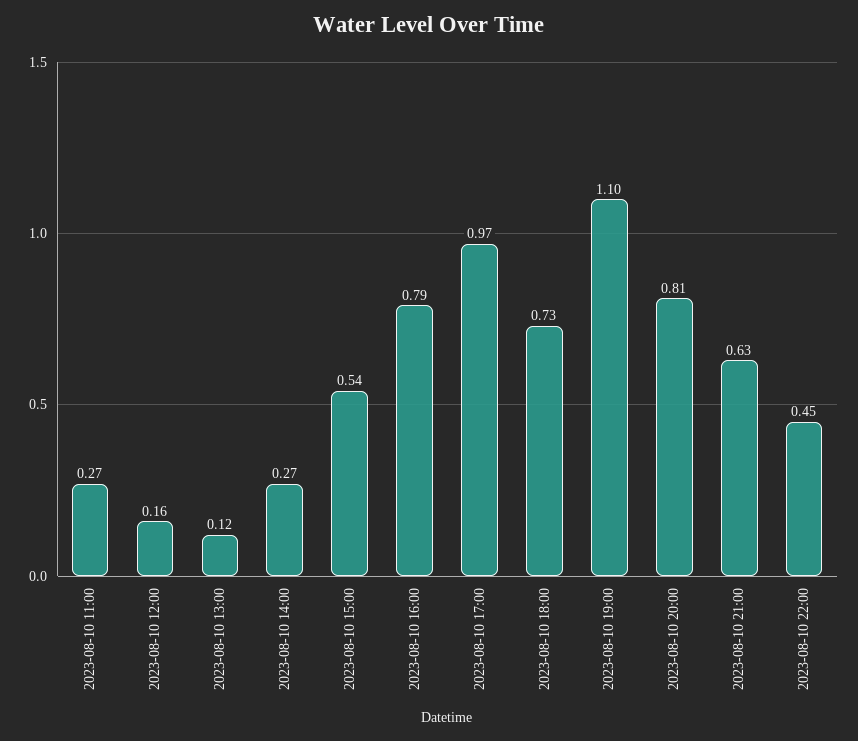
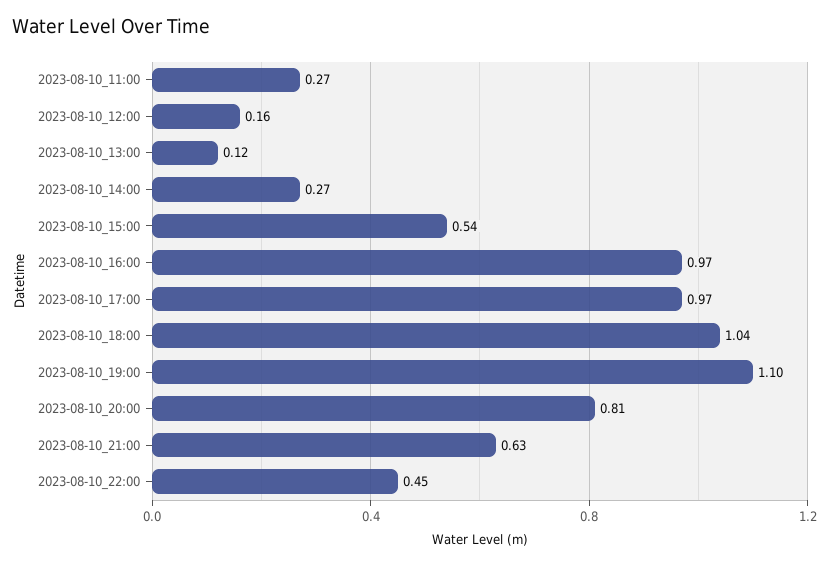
2023-08-10 16:00: 0.79 -> 0.97
2023-08-10 18:00: 0.73 -> 1.04

